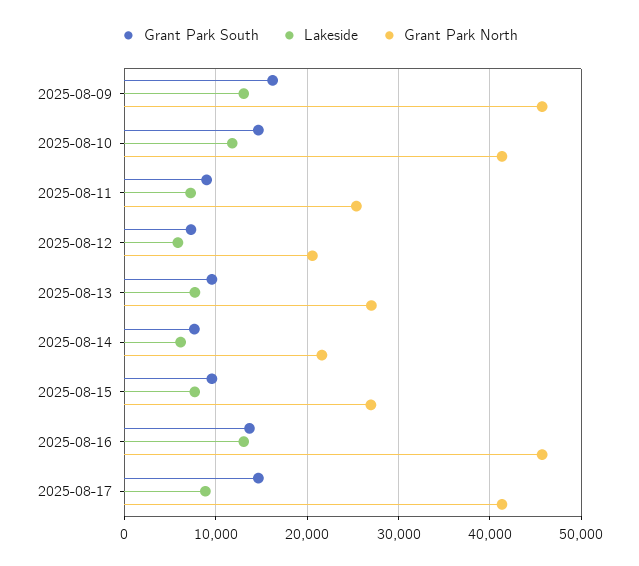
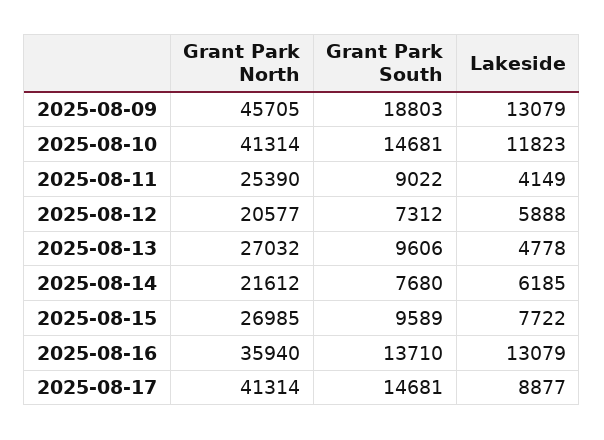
Grant Park South, 2025-08-09: 16000 -> 18803
Lakeside, 2025-08-11: 7000 -> 4149
Lakeside, 2025-08-13: 8000 -> 4778
Grant Park North, 2025-08-16: 46000 -> 35940

